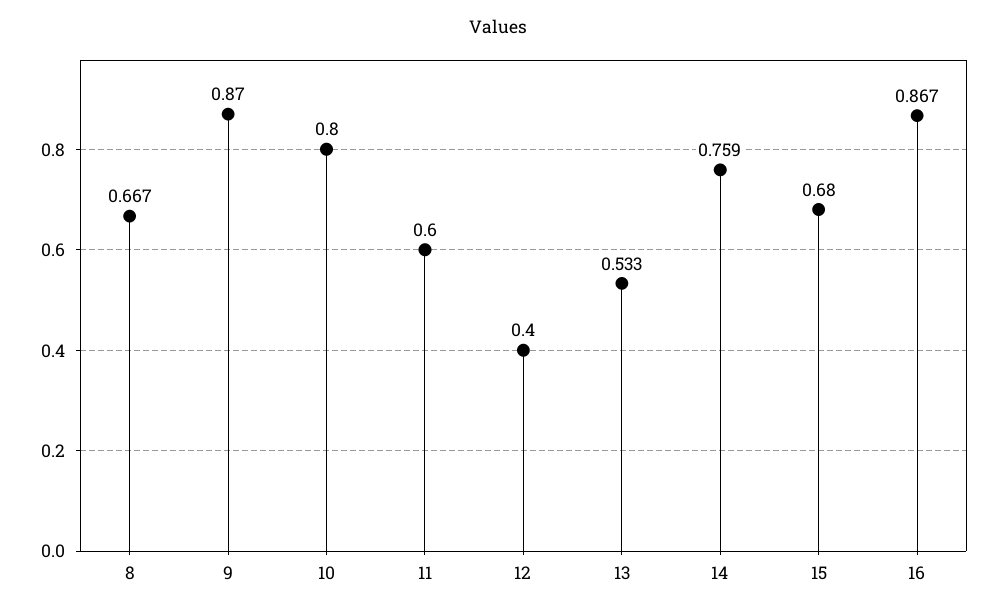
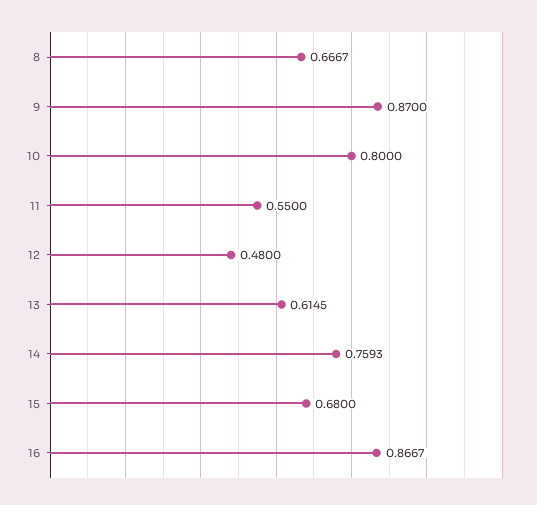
11: 0.6 -> 0.55
12: 0.4 -> 0.48
13: 0.533 -> 0.6145

